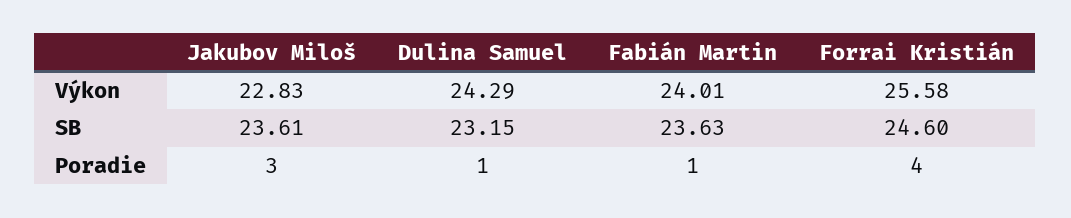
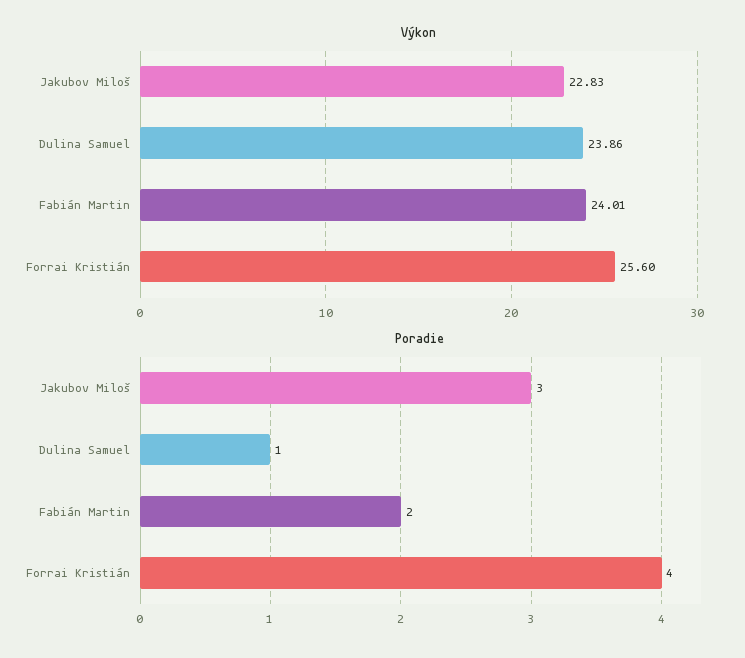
Výkon, Dulina Samuel: 24.29 -> 23.86
Výkon, Forrai Kristián: 25.58 -> 25.6
SB, Jakubov Miloš: 23.61 -> none
SB, Dulina Samuel: 23.15 -> none
SB, Fabián Martin: 23.63 -> none
SB, Forrai Kristián: 24.6 -> none
Poradie, Fabián Martin: 1 -> 2

